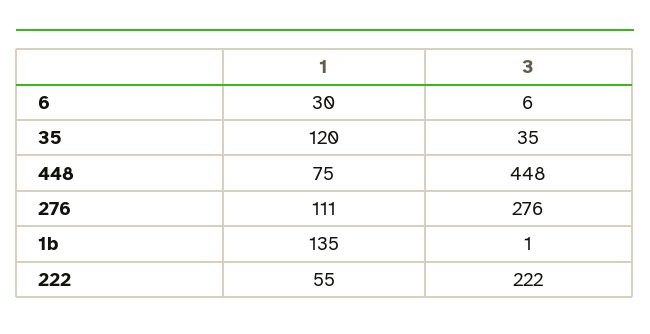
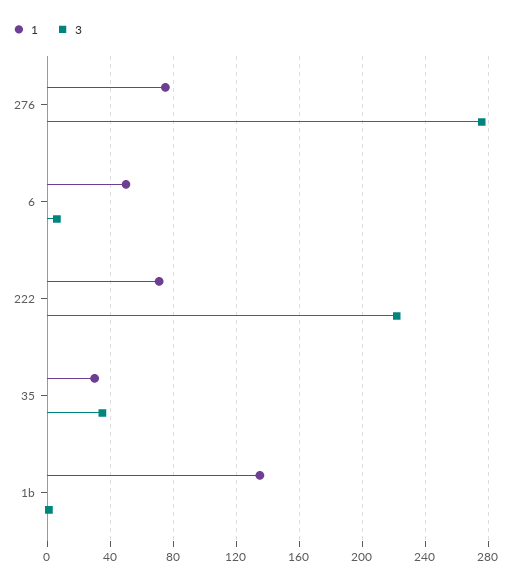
1, 6: 30 -> 50
1, 35: 120 -> 30
1, 448: 75 -> none
3, 448: 448 -> none
1, 276: 111 -> 75
1, 222: 55 -> 70

